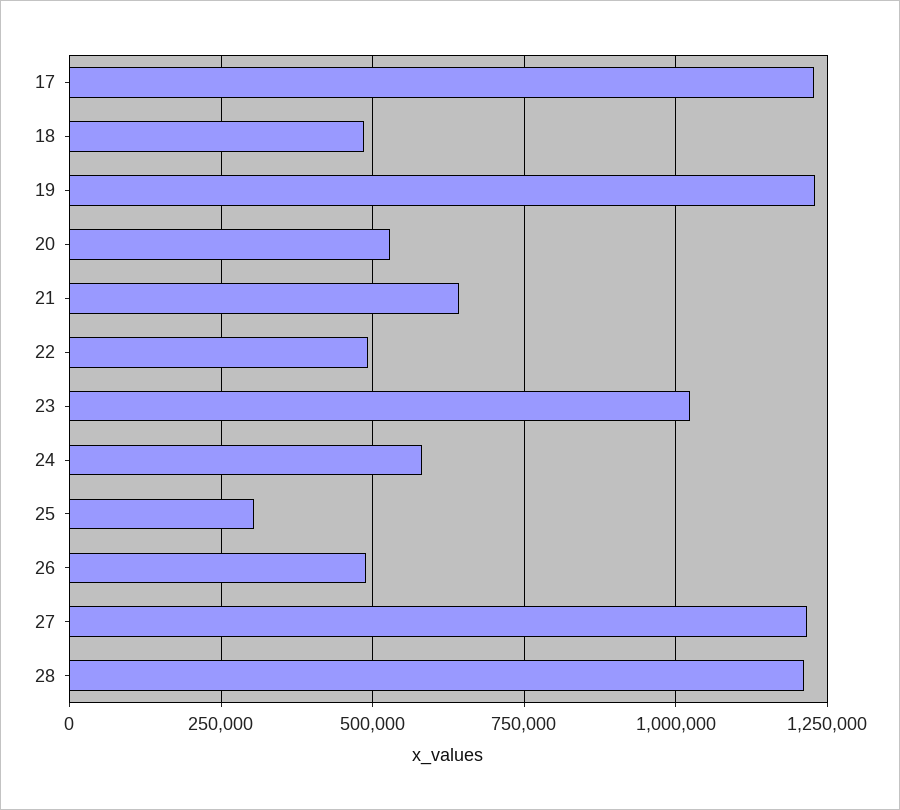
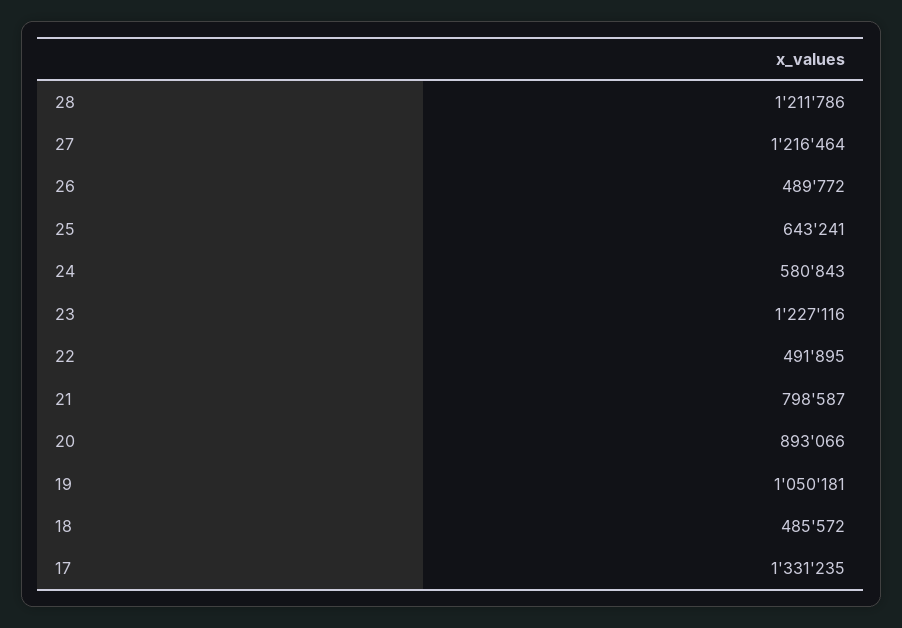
17: 1225000 -> 1331235
19: 1225000 -> 1050181
20: 525000 -> 893066
21: 650000 -> 798587
23: 1025000 -> 1227116
25: 300000 -> 643241

